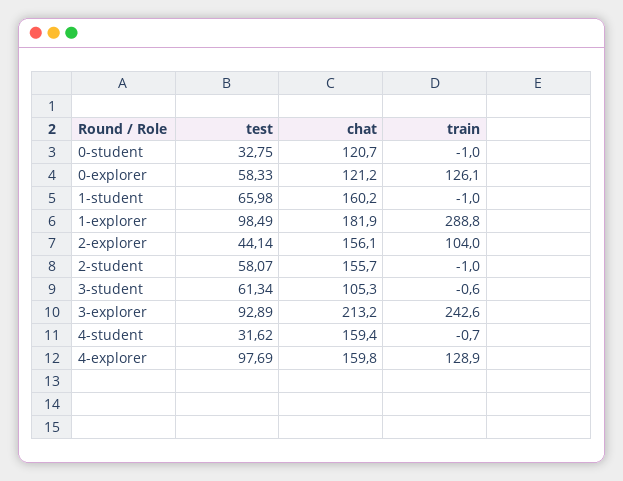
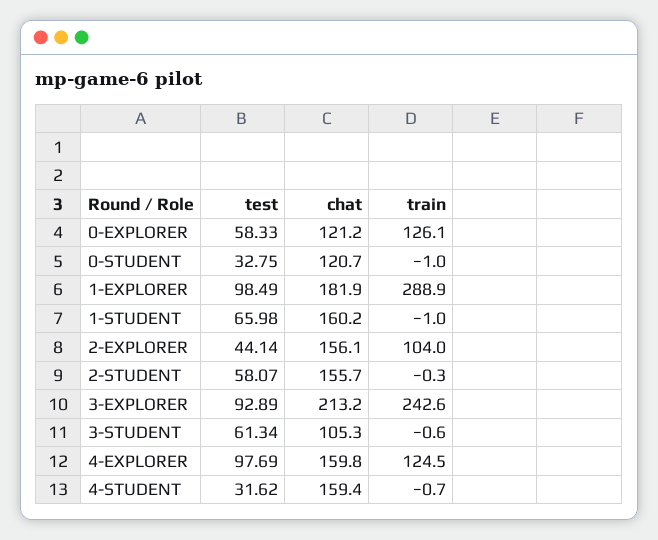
train, 1-explorer: 288.8 -> 288.9
train, 2-student: -1 -> -0.3
train, 4-explorer: 128.9 -> 124.5

